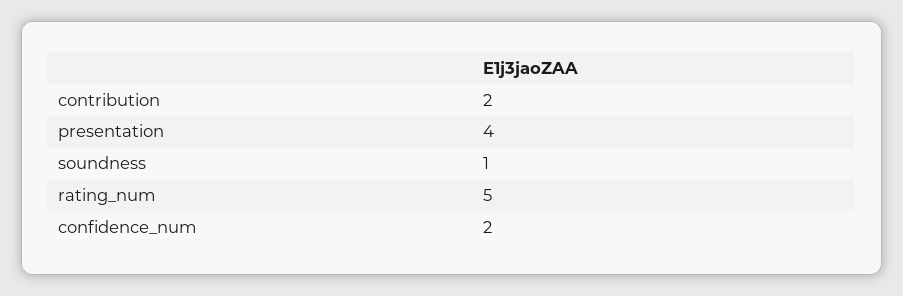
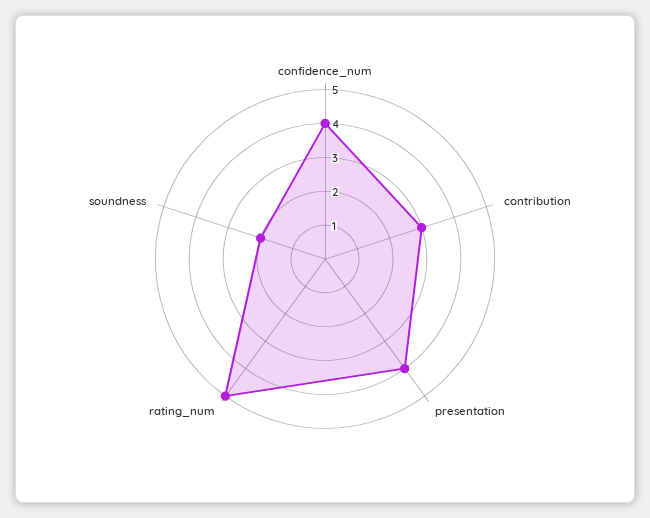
contribution: 2 -> 3
soundness: 1 -> 2
confidence_num: 2 -> 4

